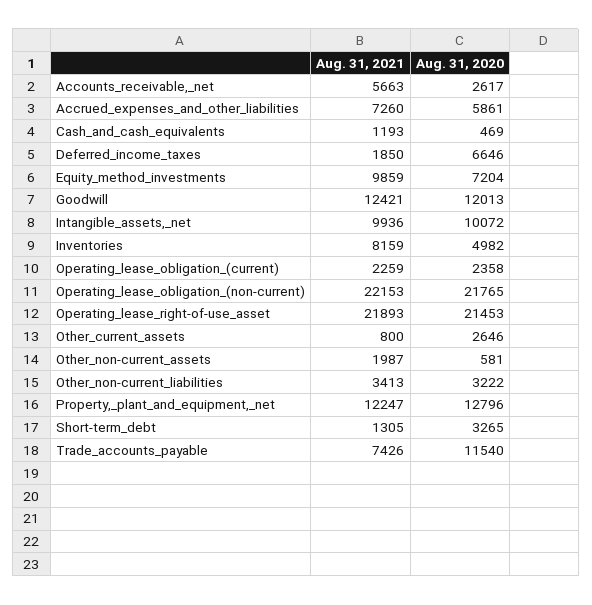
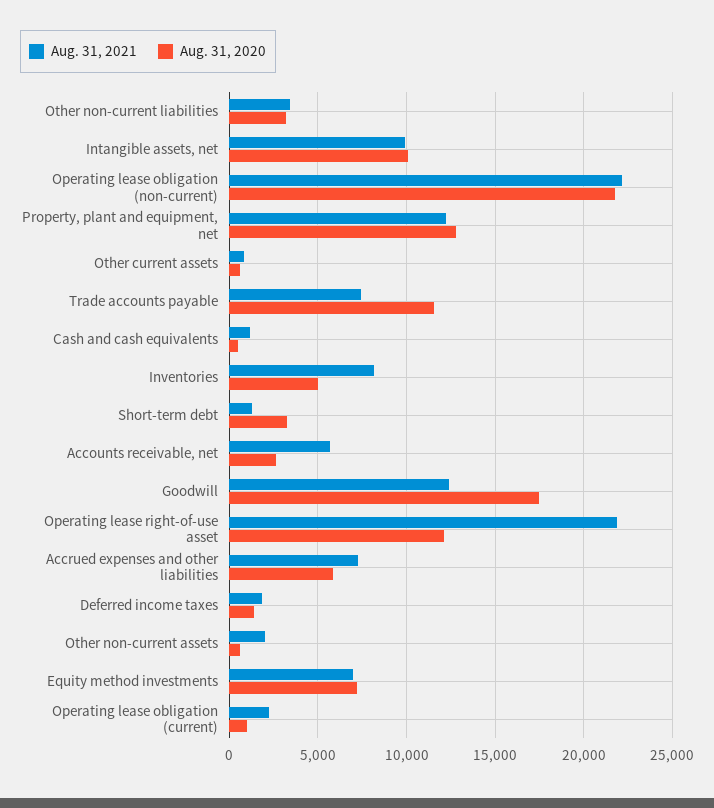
Aug. 31, 2020, Deferred_income_taxes: 6646 -> 1500
Aug. 31, 2021, Equity_method_investments: 9859 -> 7000
Aug. 31, 2020, Goodwill: 12013 -> 17500
Aug. 31, 2020, Operating_lease_obligation_(current): 2358 -> 1000
Aug. 31, 2020, Operating_lease_right-of-use_asset: 21453 -> 12000
Aug. 31, 2020, Other_current_assets: 2646 -> 500

